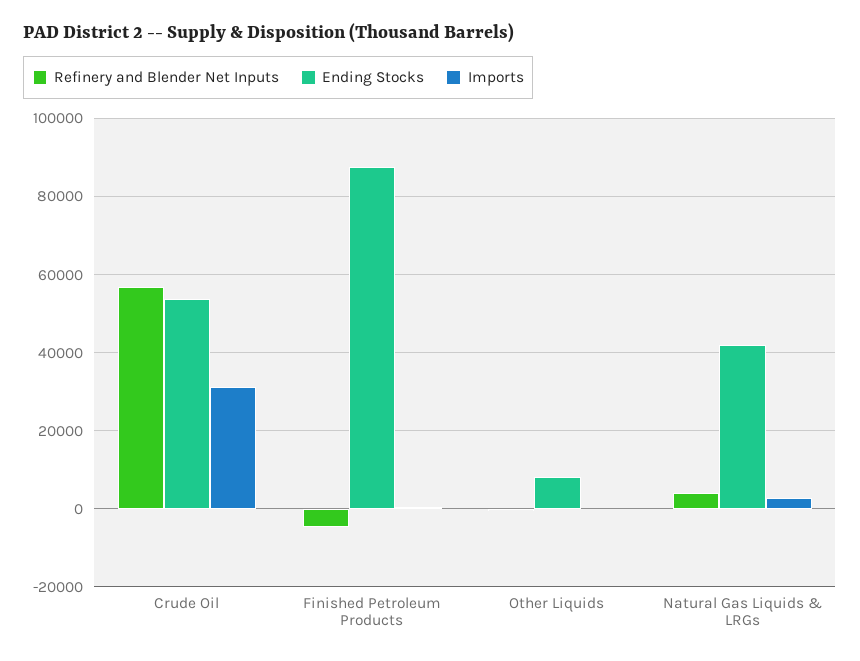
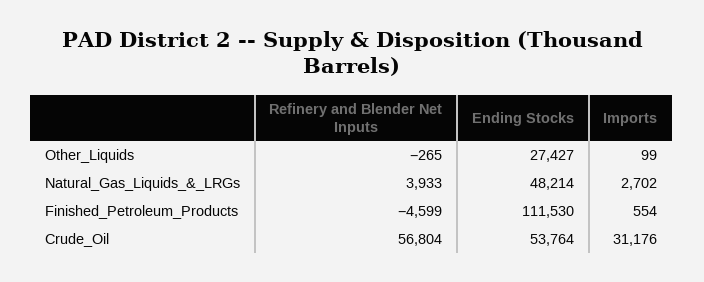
Ending Stocks, Finished Petroleum Products: 88000 -> 111530
Ending Stocks, Other Liquids: 8000 -> 27427
Ending Stocks, Natural Gas Liquids & LRGs: 42000 -> 48214

